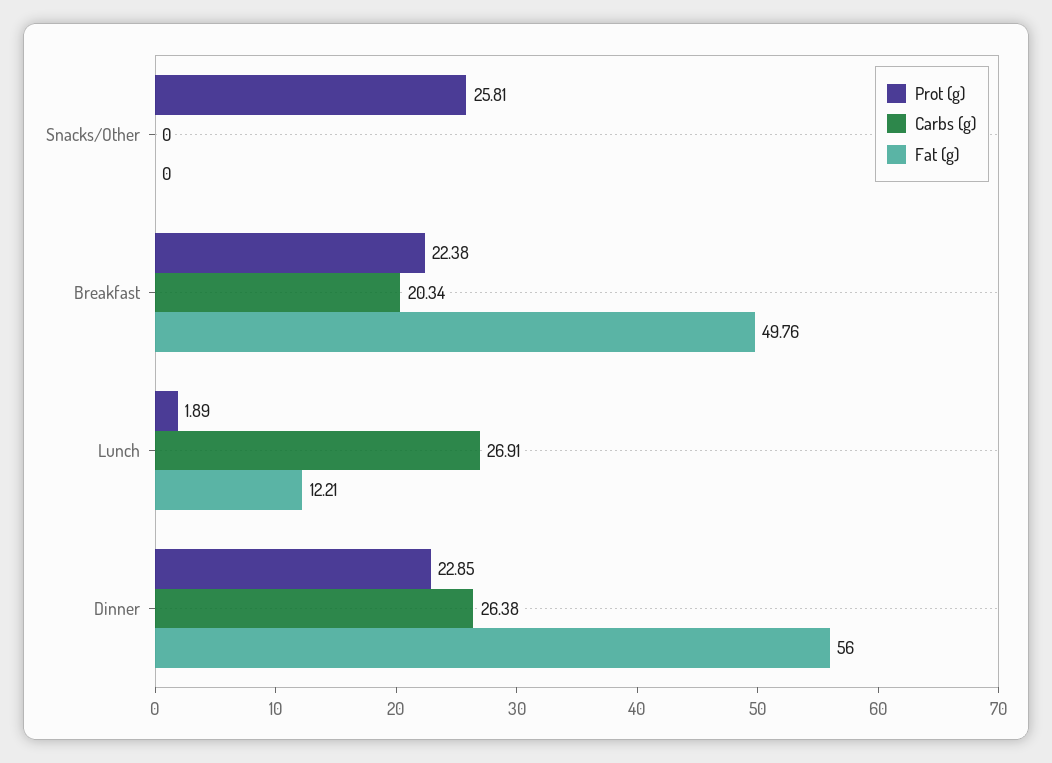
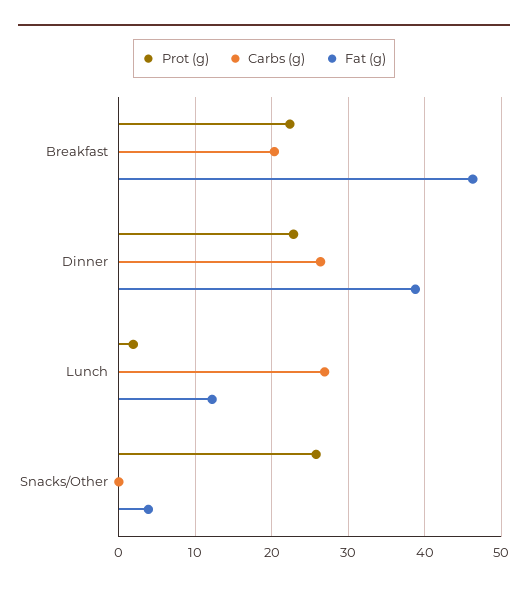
Fat (g), Snacks/Other: 0 -> 4
Fat (g), Breakfast: 49.76 -> 46
Fat (g), Dinner: 56 -> 39

